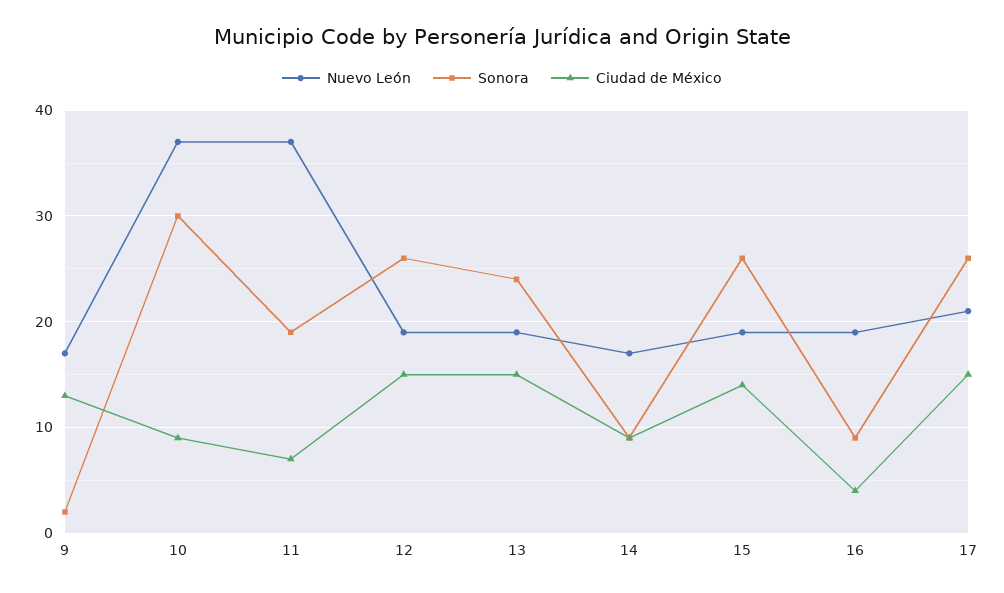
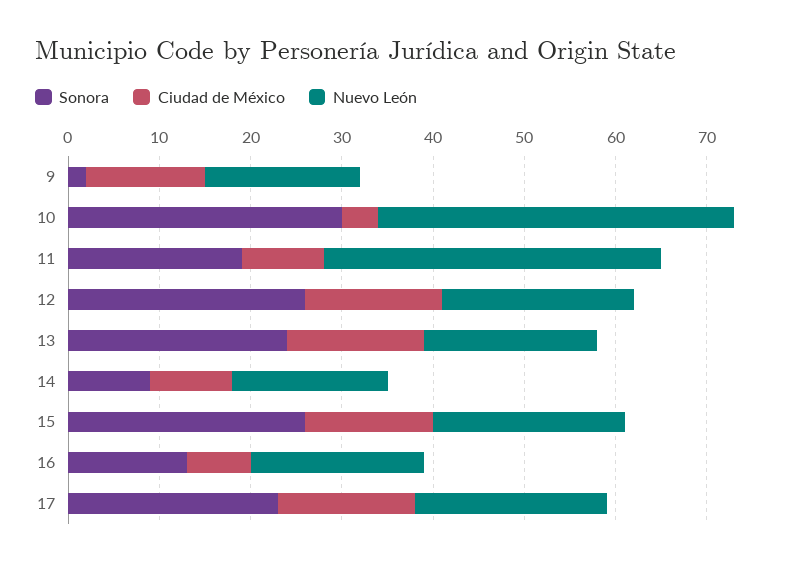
Nuevo León, 10: 37 -> 39
Ciudad de México, 10: 9 -> 4
Ciudad de México, 11: 7 -> 9
Nuevo León, 12: 19 -> 21
Nuevo León, 15: 19 -> 21
Sonora, 16: 9 -> 13
Ciudad de México, 16: 4 -> 7
Sonora, 17: 26 -> 23

